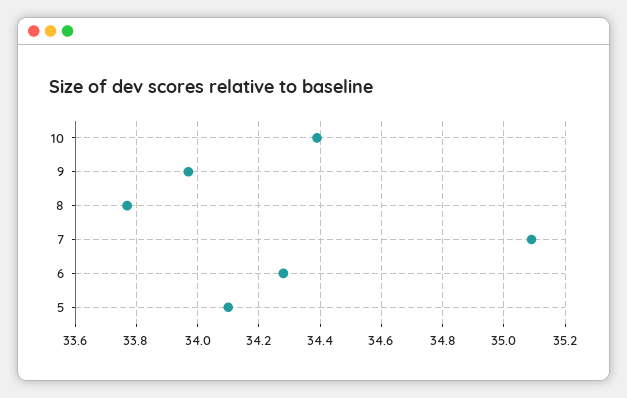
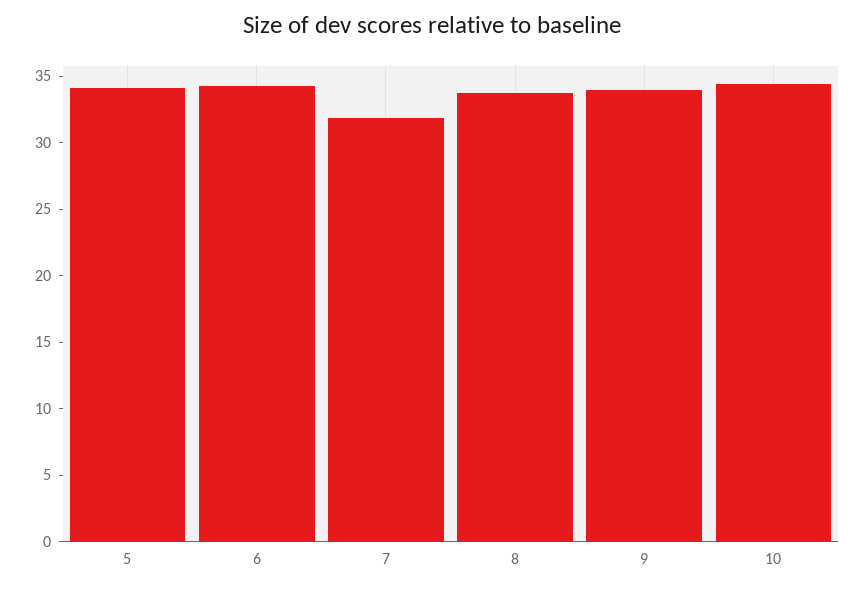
7: 35.1 -> 32

